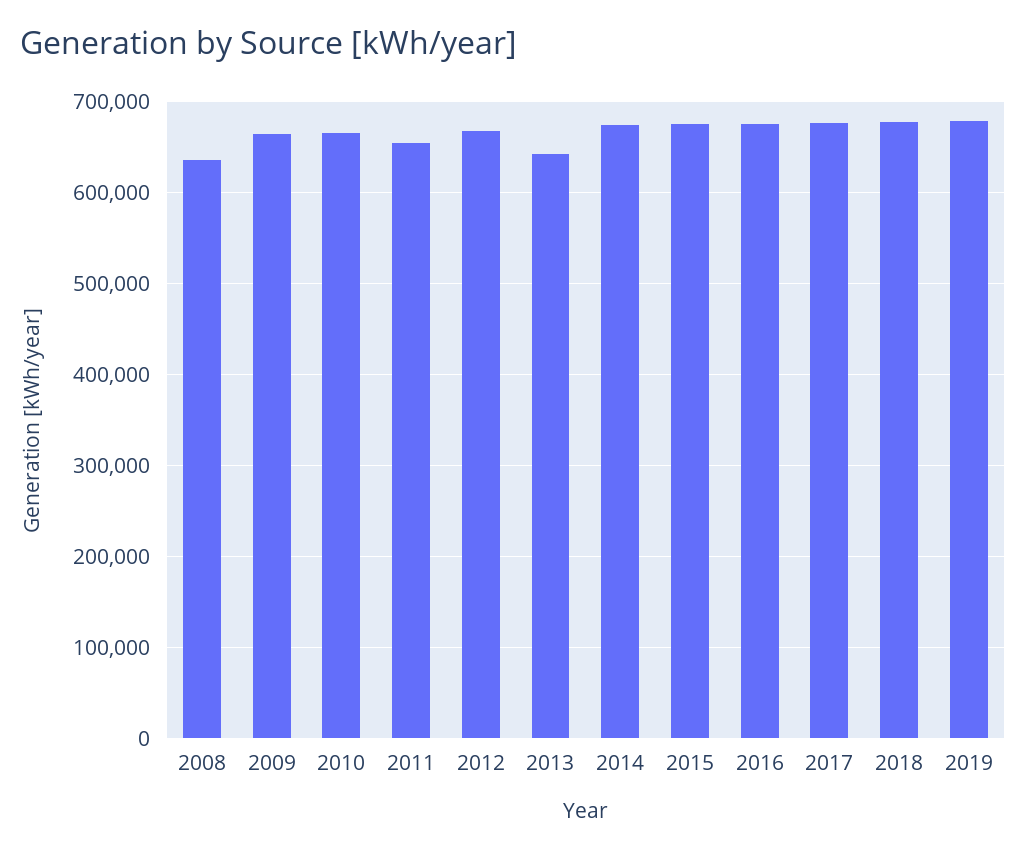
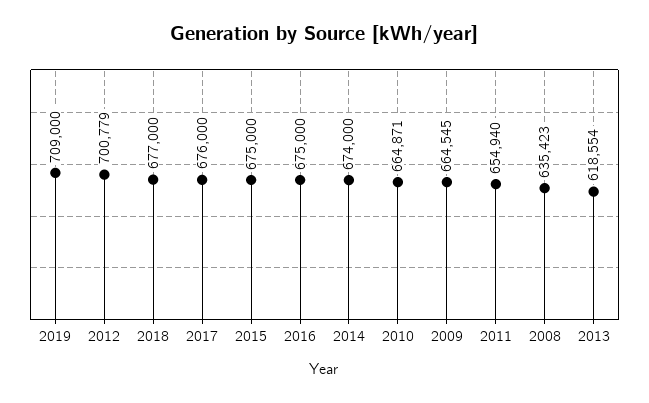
2012: 670000 -> 700779
2013: 640000 -> 618554
2019: 680000 -> 709000

